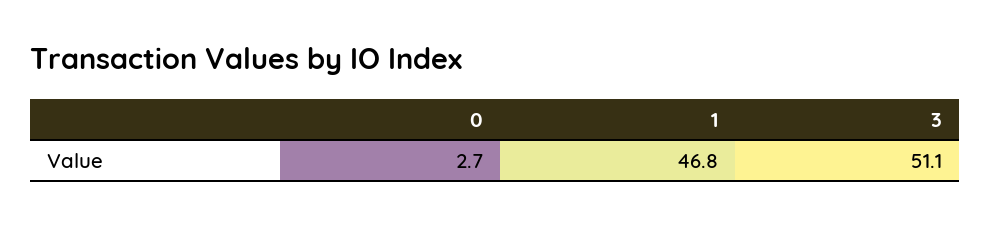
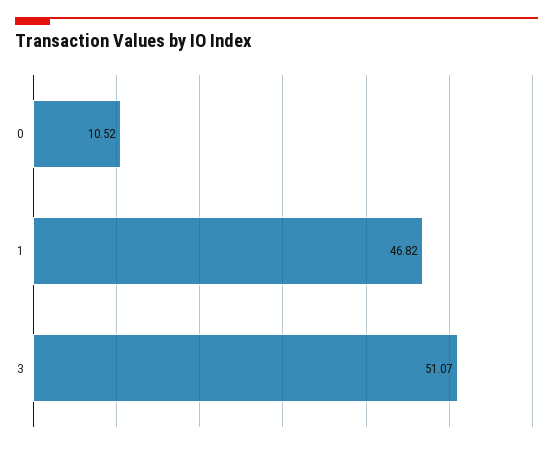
0: 2.7 -> 10.52

